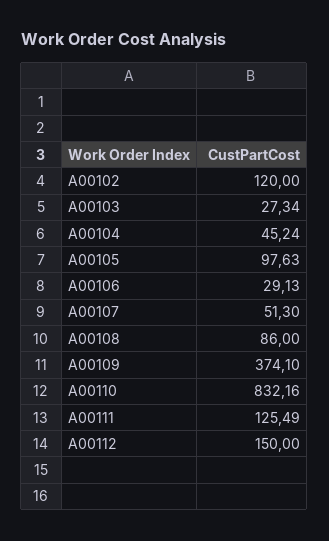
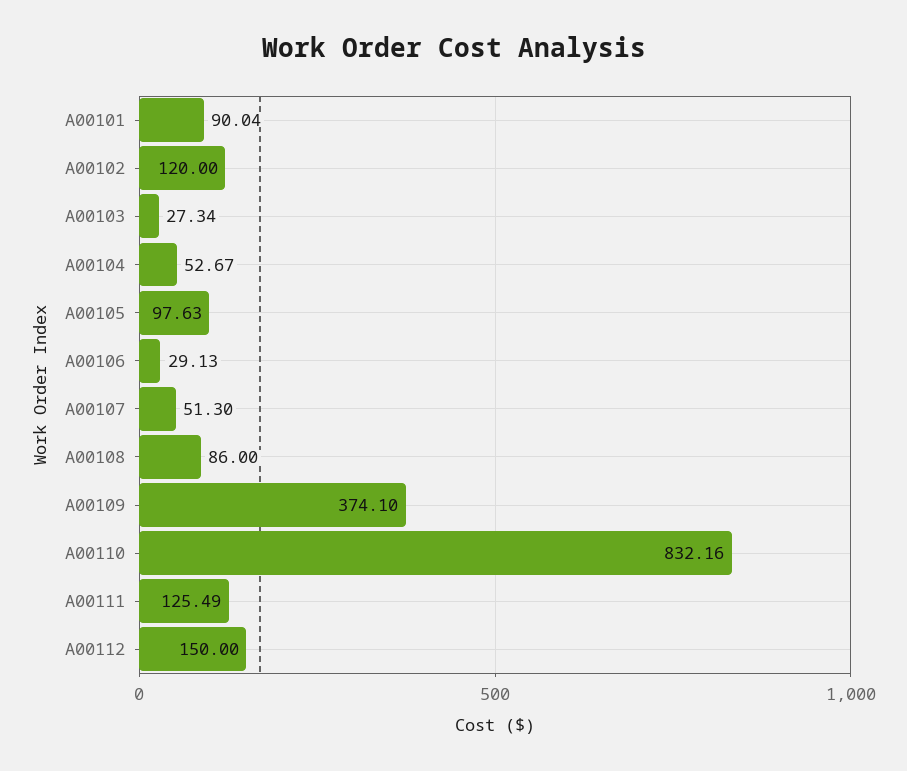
A00104: 45.24 -> 52.67
A00101: none -> 90.04

